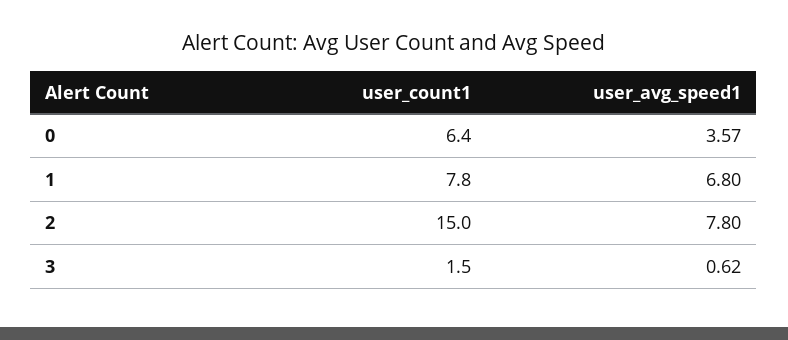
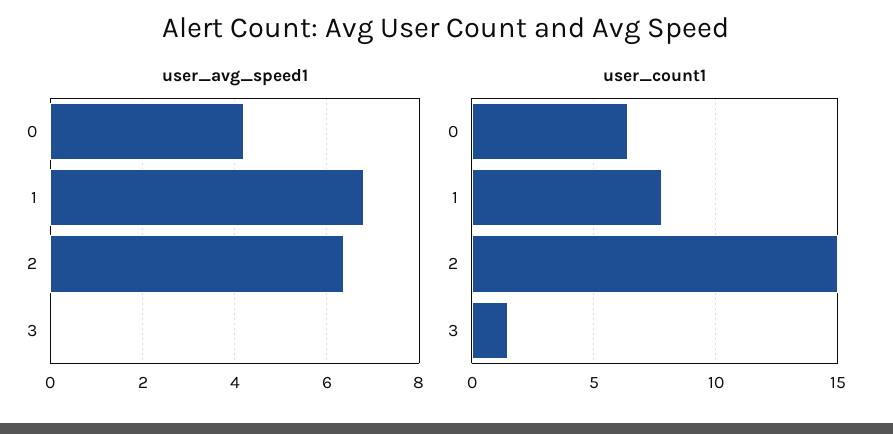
user_avg_speed1, 0: 3.57 -> 4.2
user_avg_speed1, 2: 7.8 -> 6.4
user_avg_speed1, 3: 0.62 -> 0

